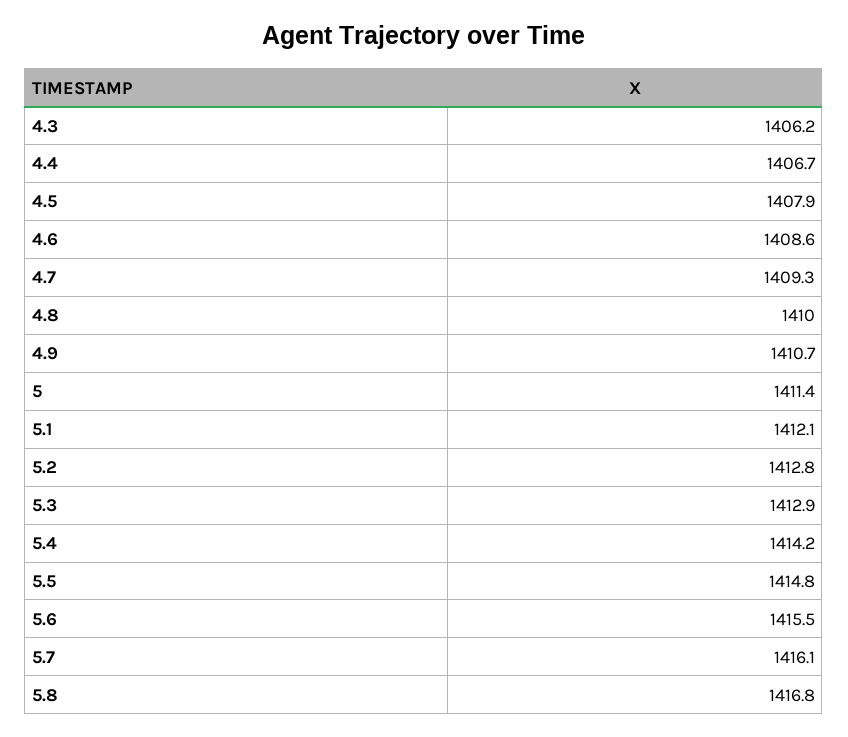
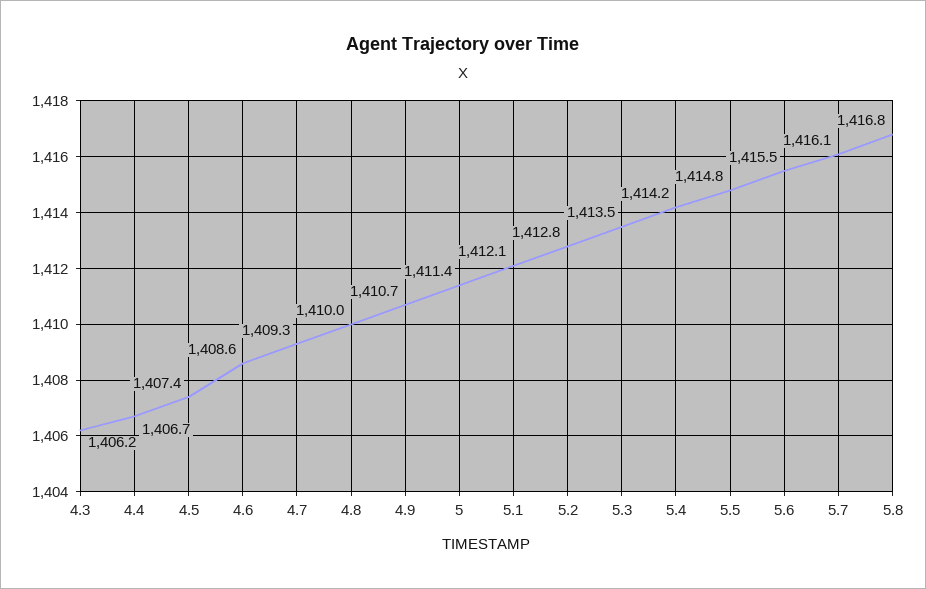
4.5: 1407.9 -> 1407.4
5.3: 1412.9 -> 1413.5

